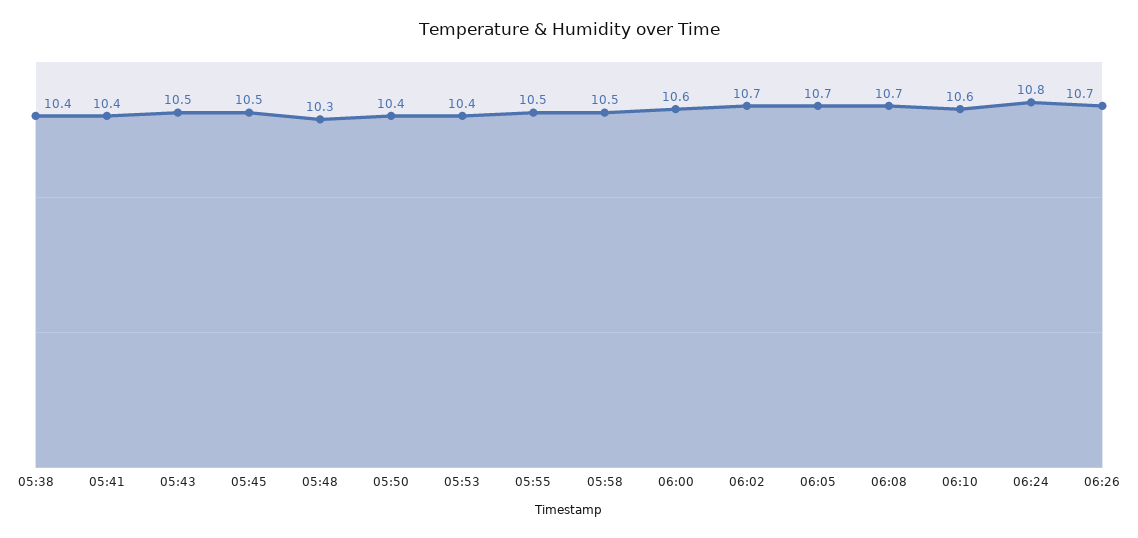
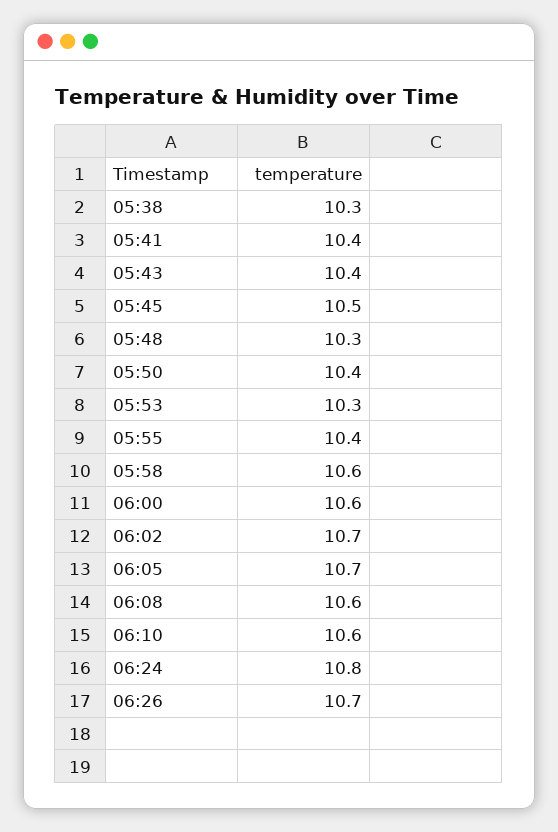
05:38: 10.4 -> 10.3
05:43: 10.5 -> 10.4
05:53: 10.4 -> 10.3
05:55: 10.5 -> 10.4
05:58: 10.5 -> 10.6
06:08: 10.7 -> 10.6

